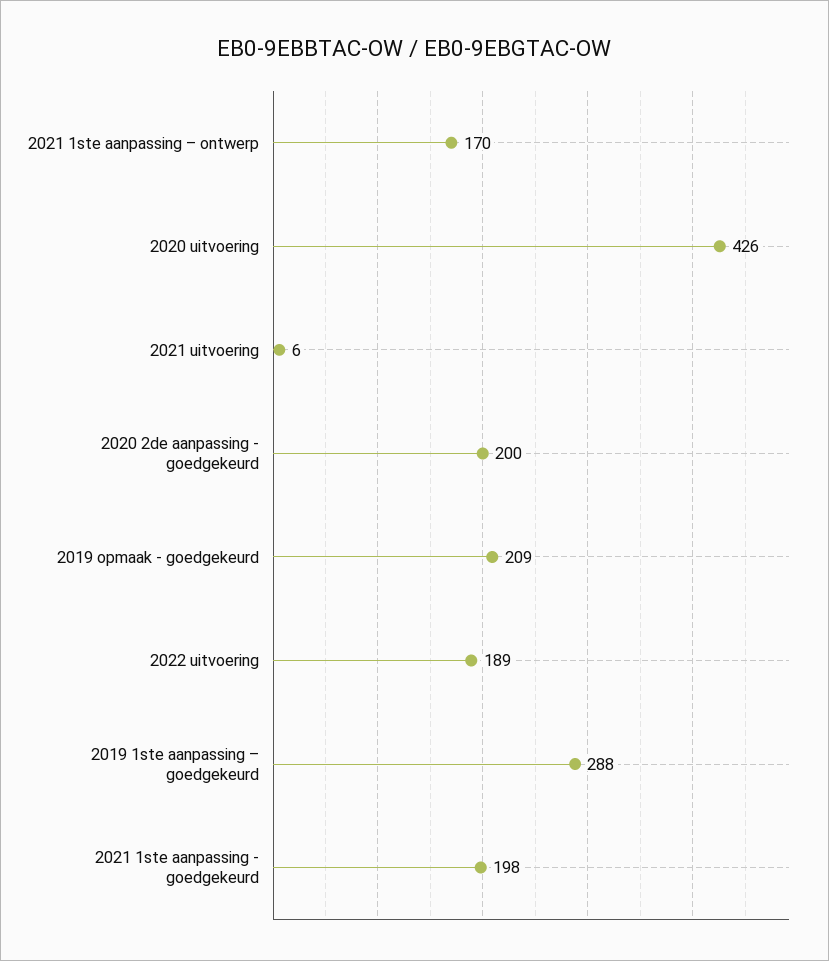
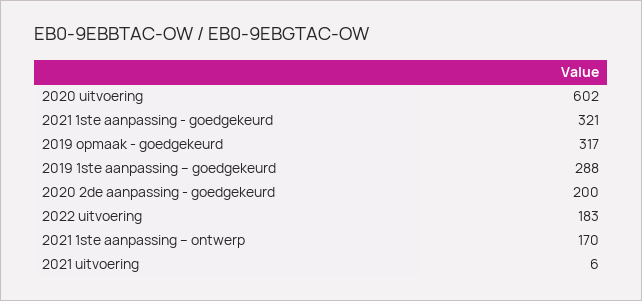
2020 uitvoering: 426 -> 602
2019 opmaak - goedgekeurd: 209 -> 317
2022 uitvoering: 189 -> 183
2021 1ste aanpassing - goedgekeurd: 198 -> 321

